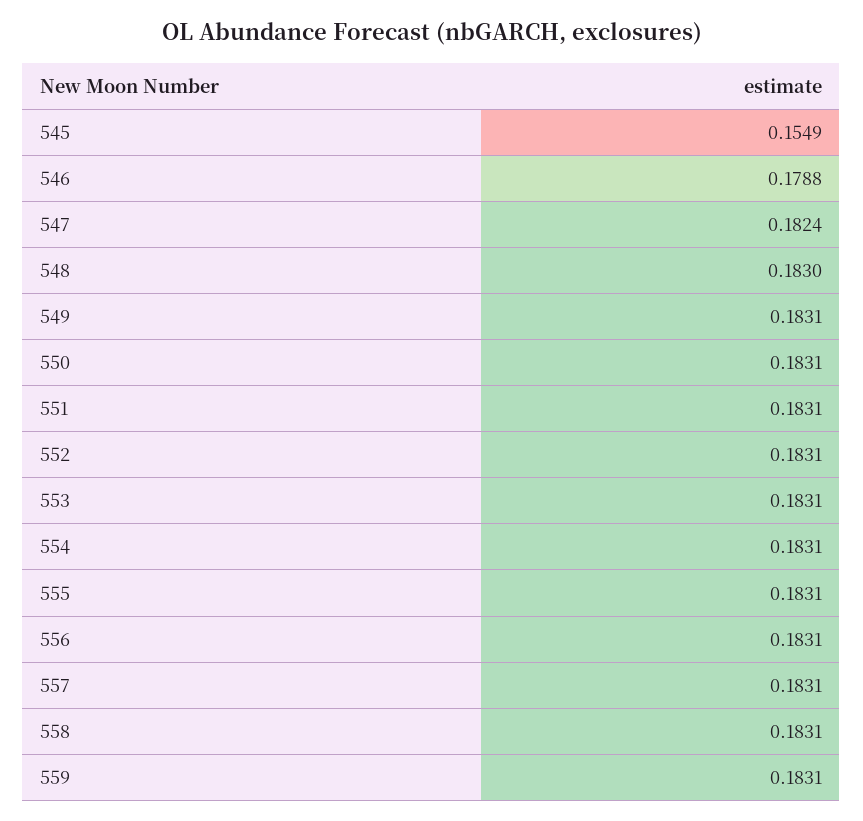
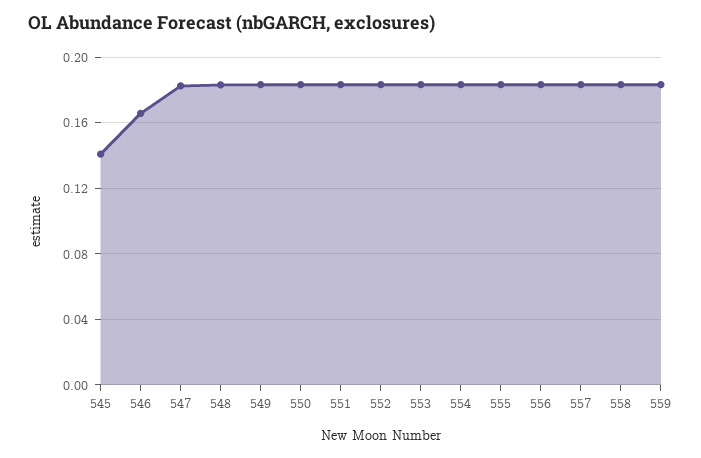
545: 0.1549 -> 0.14
546: 0.1788 -> 0.165

